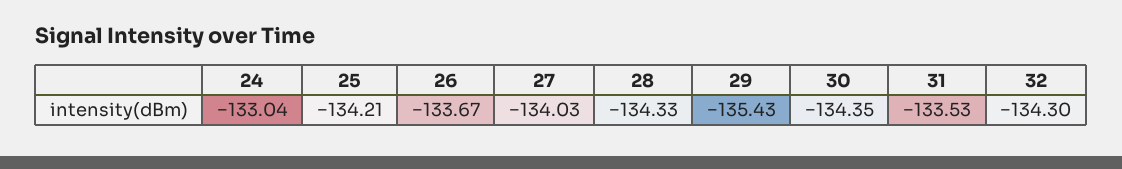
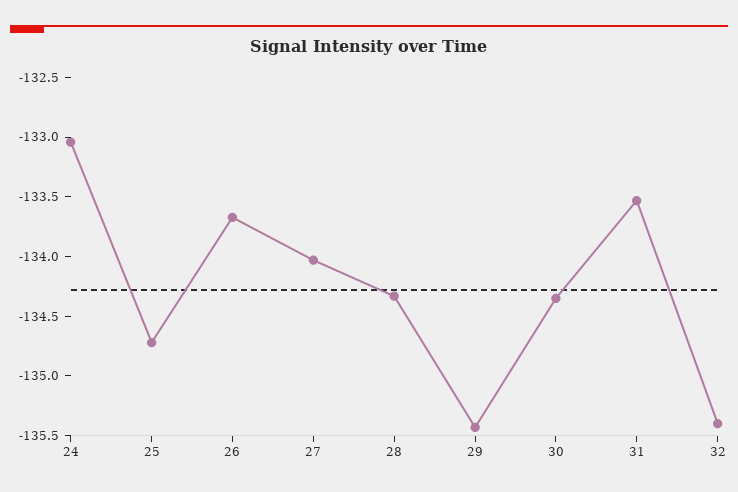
25: -134.21 -> -134.7
32: -134.3 -> -135.4

